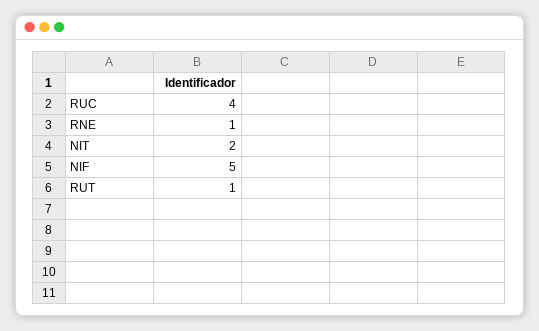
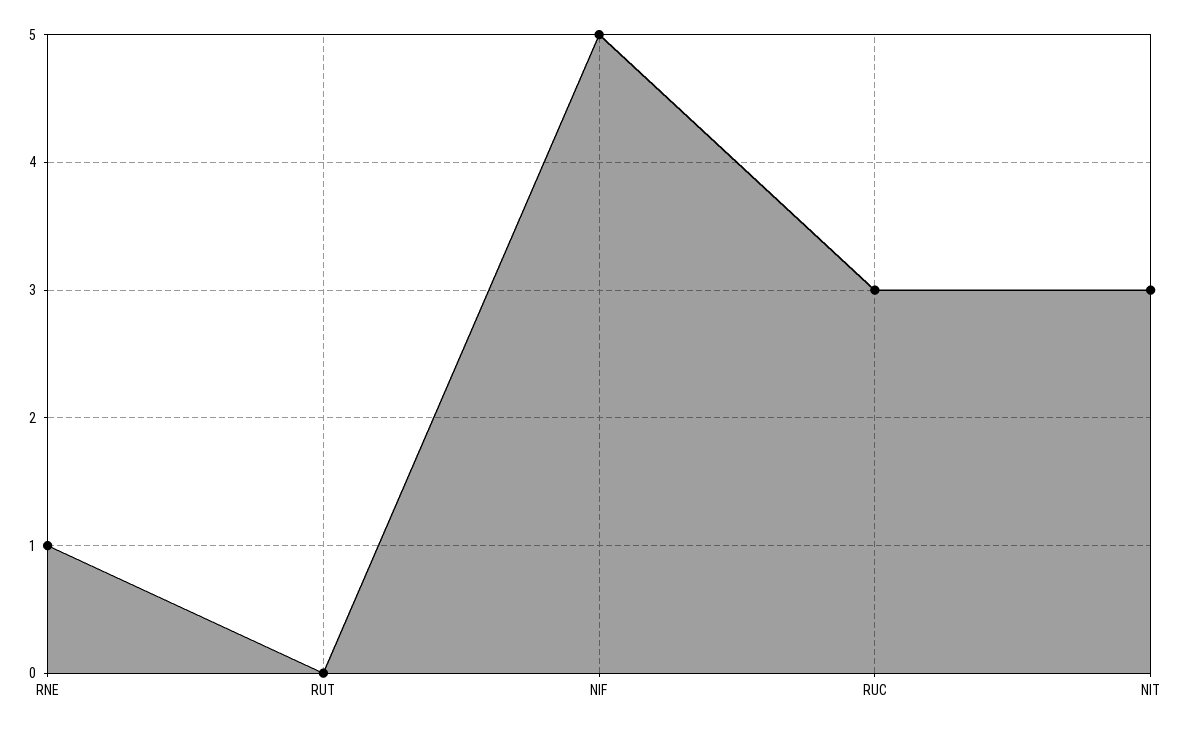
RUC: 4 -> 3
NIT: 2 -> 3
RUT: 1 -> 0

